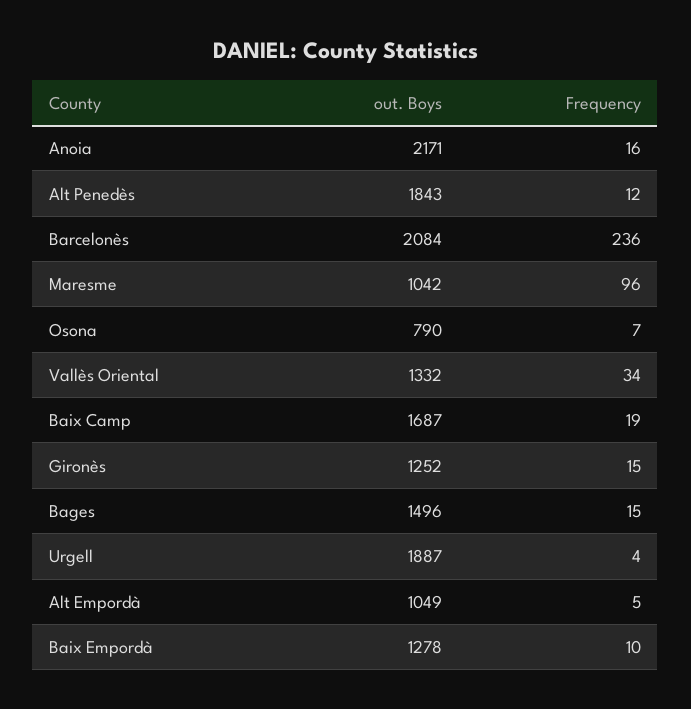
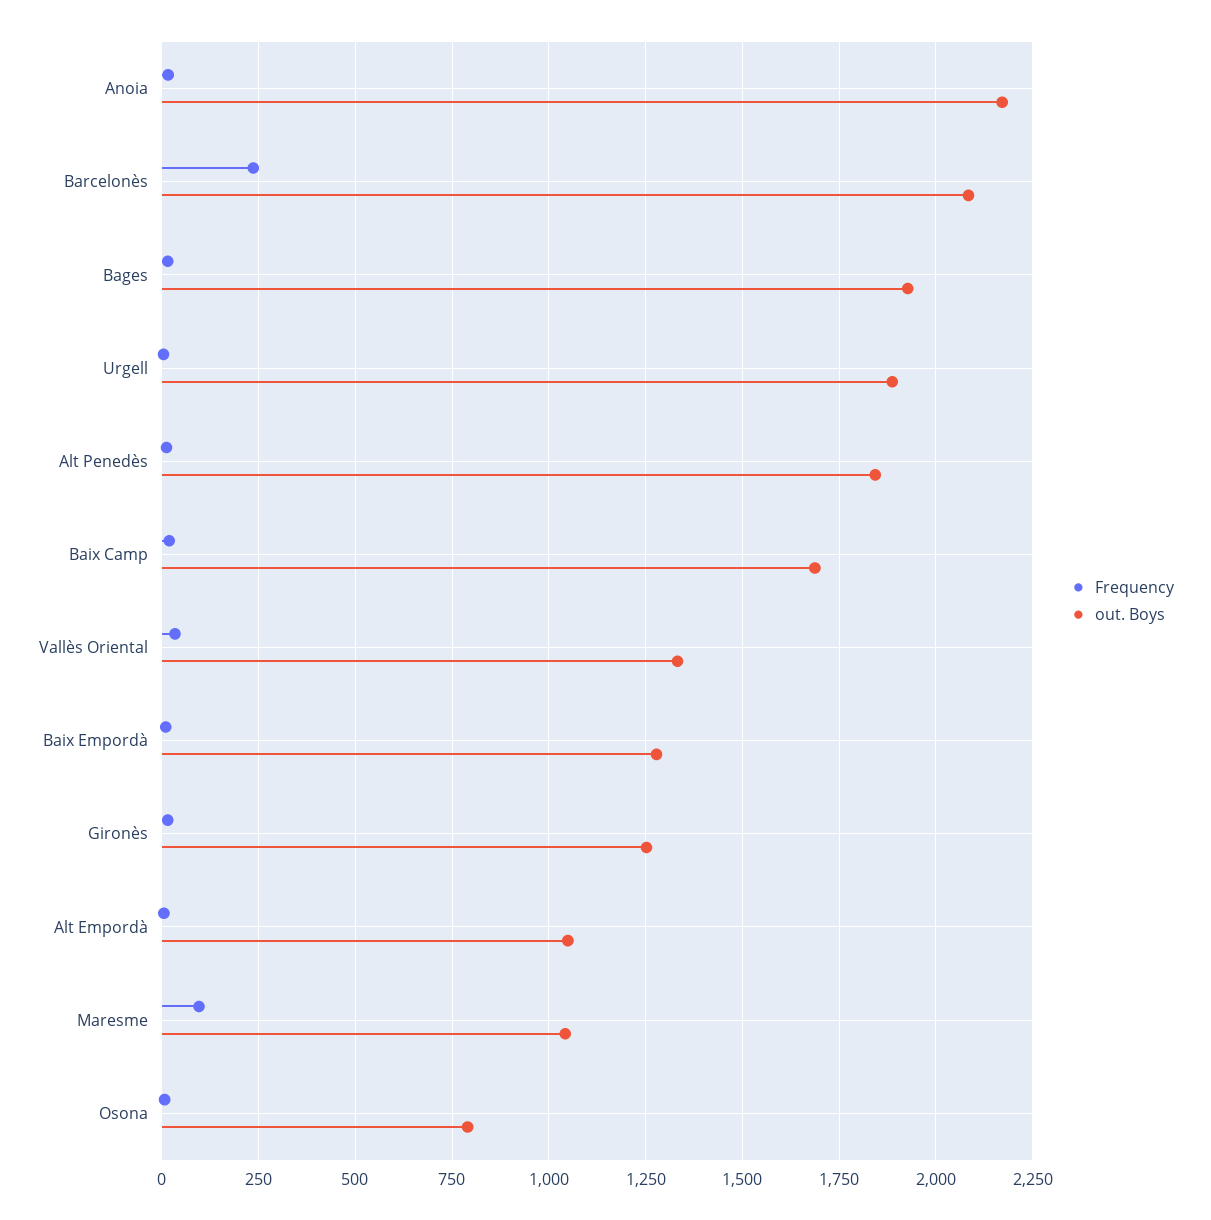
out. Boys, Bages: 1496 -> 1925

